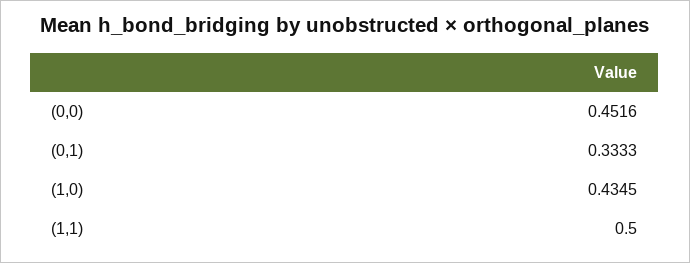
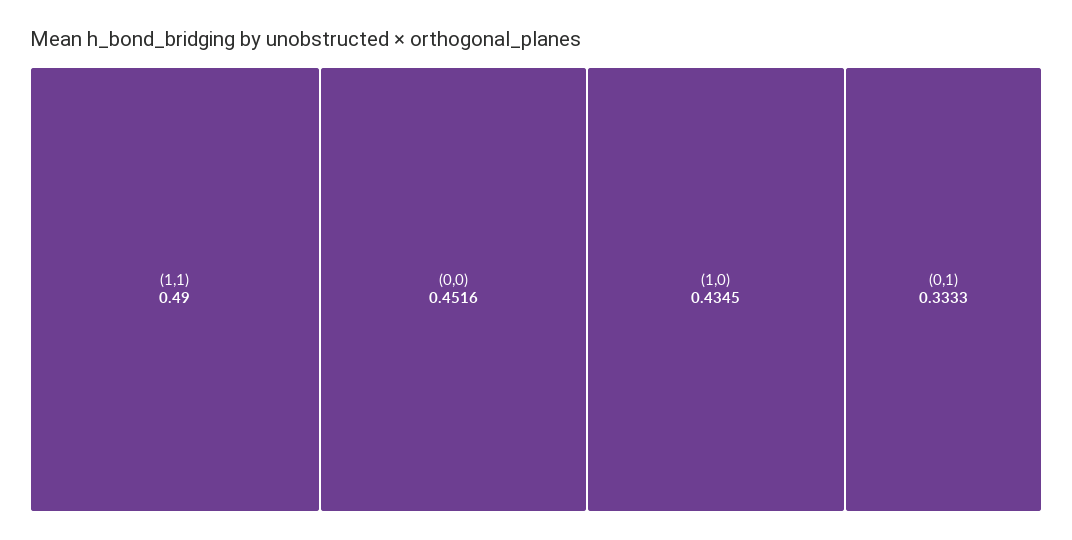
(1,1): 0.5 -> 0.49

